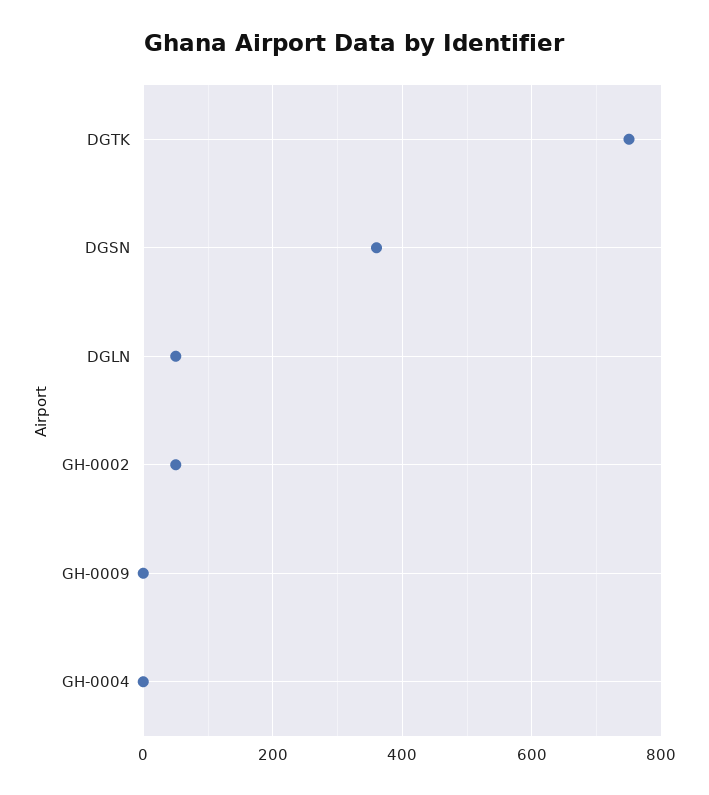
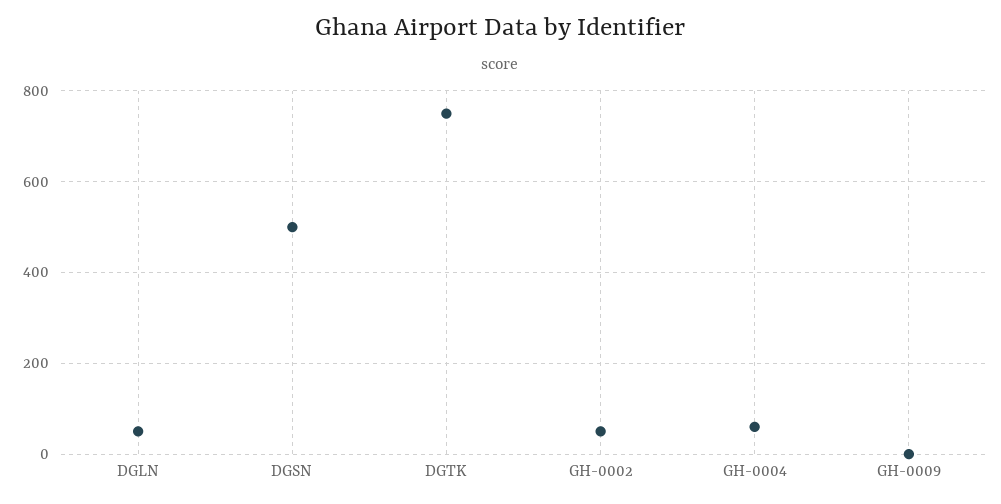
DGSN: 360 -> 500
GH-0004: 0 -> 60

